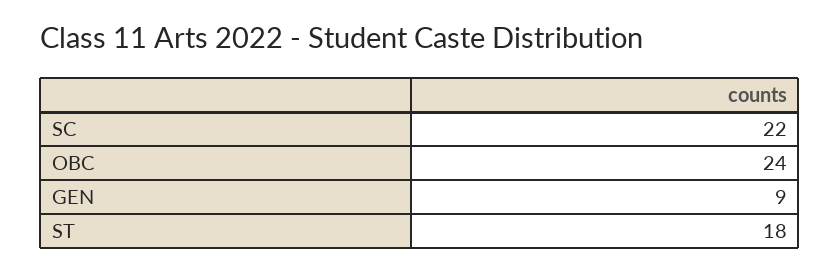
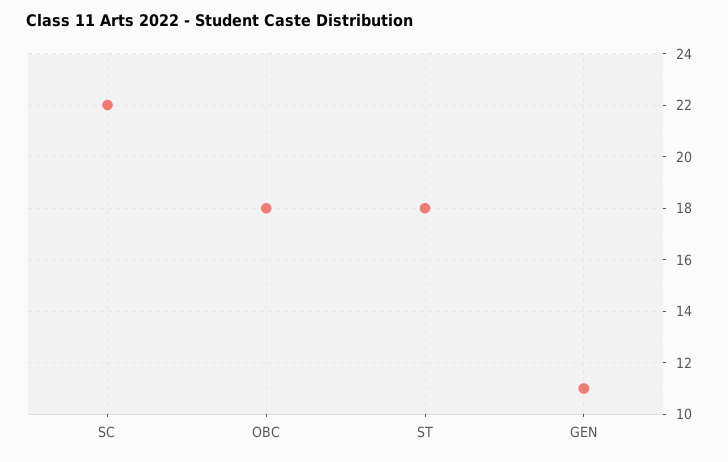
OBC: 24 -> 18
GEN: 9 -> 11

